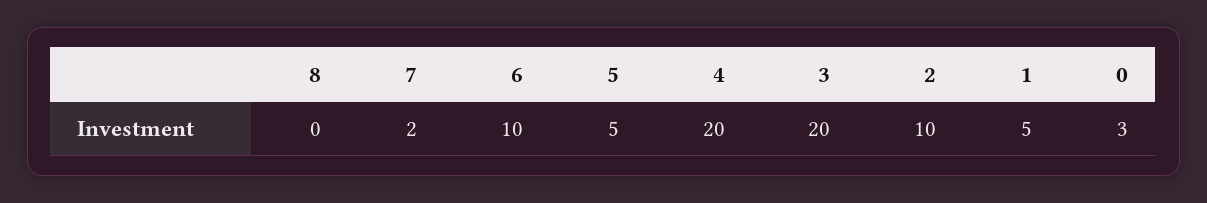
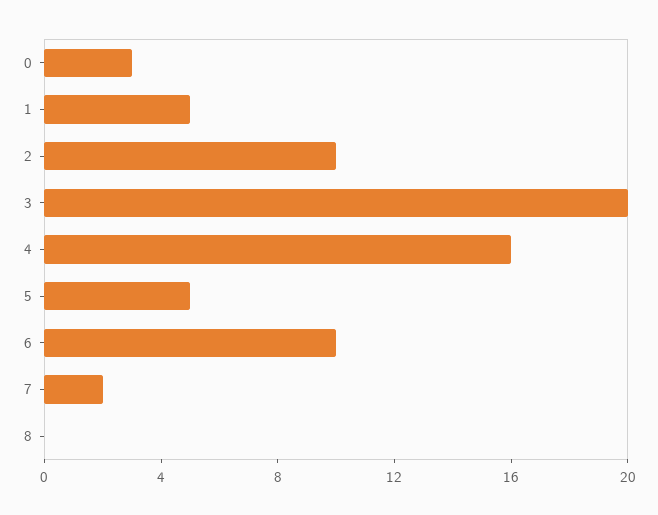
4: 20 -> 16

